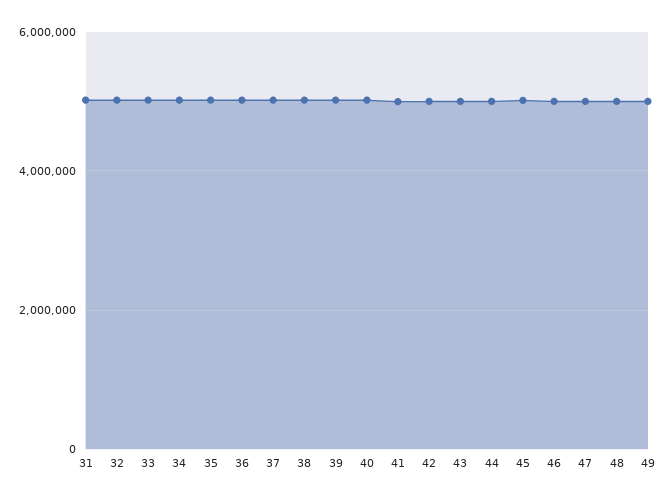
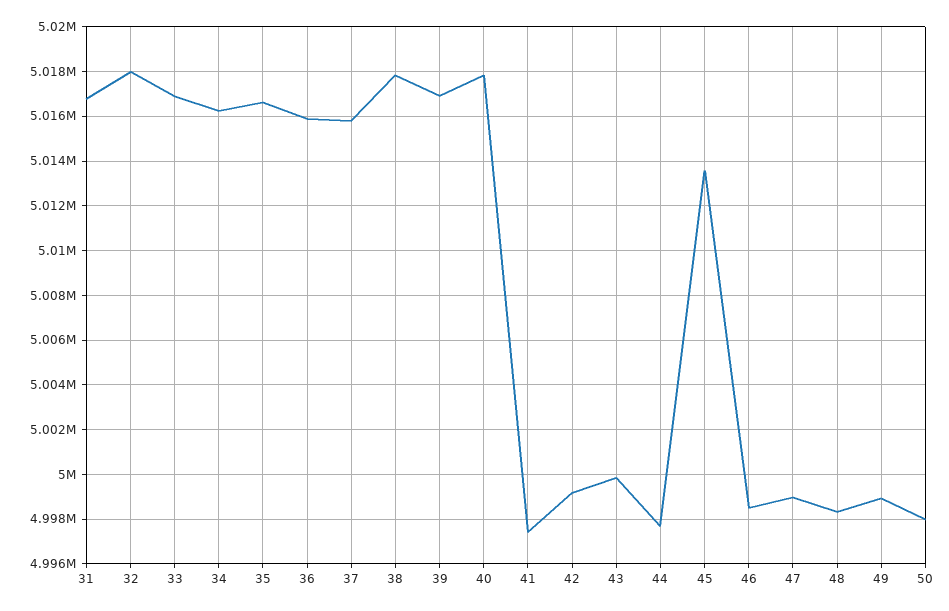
50: none -> 4998000

